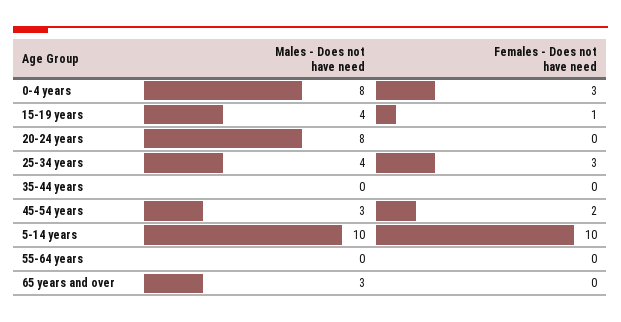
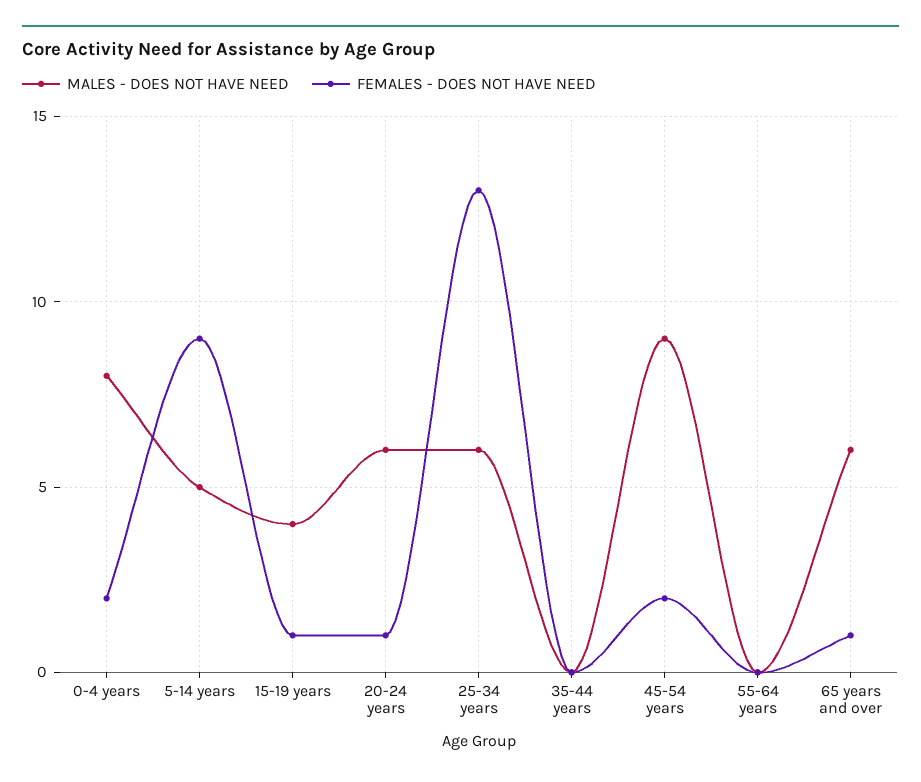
Females - Does not have need, 0-4 years: 3 -> 2
Males - Does not have need, 20-24 years: 8 -> 6
Females - Does not have need, 20-24 years: 0 -> 1
Males - Does not have need, 25-34 years: 4 -> 6
Females - Does not have need, 25-34 years: 3 -> 13
Males - Does not have need, 45-54 years: 3 -> 9
Males - Does not have need, 5-14 years: 10 -> 5
Females - Does not have need, 5-14 years: 10 -> 9
Males - Does not have need, 65 years and over: 3 -> 6
Females - Does not have need, 65 years and over: 0 -> 1

